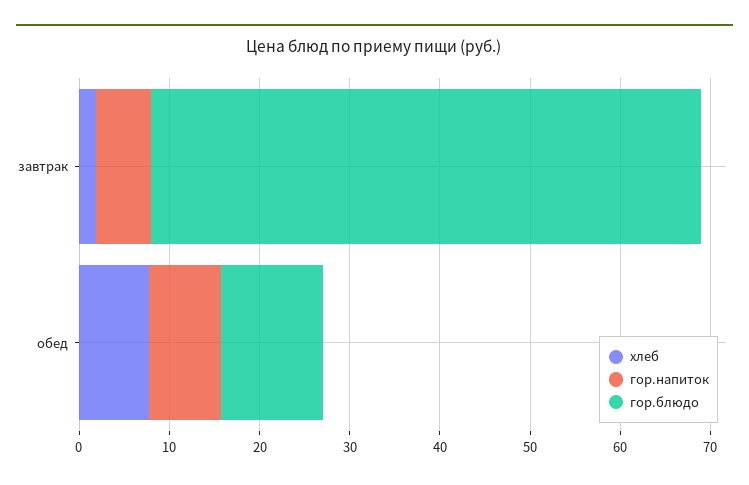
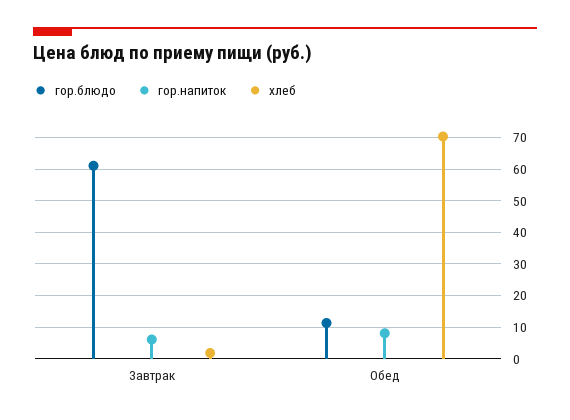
хлеб, обед: 8 -> 70

